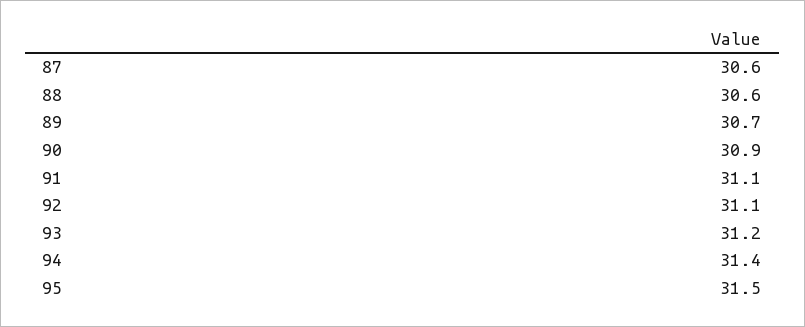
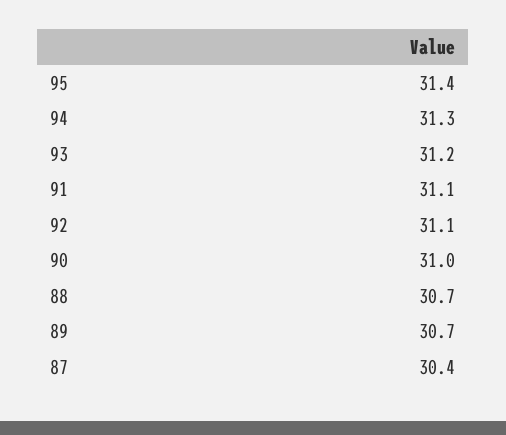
87: 30.6 -> 30.4
88: 30.6 -> 30.7
90: 30.9 -> 31
94: 31.4 -> 31.3
95: 31.5 -> 31.4

